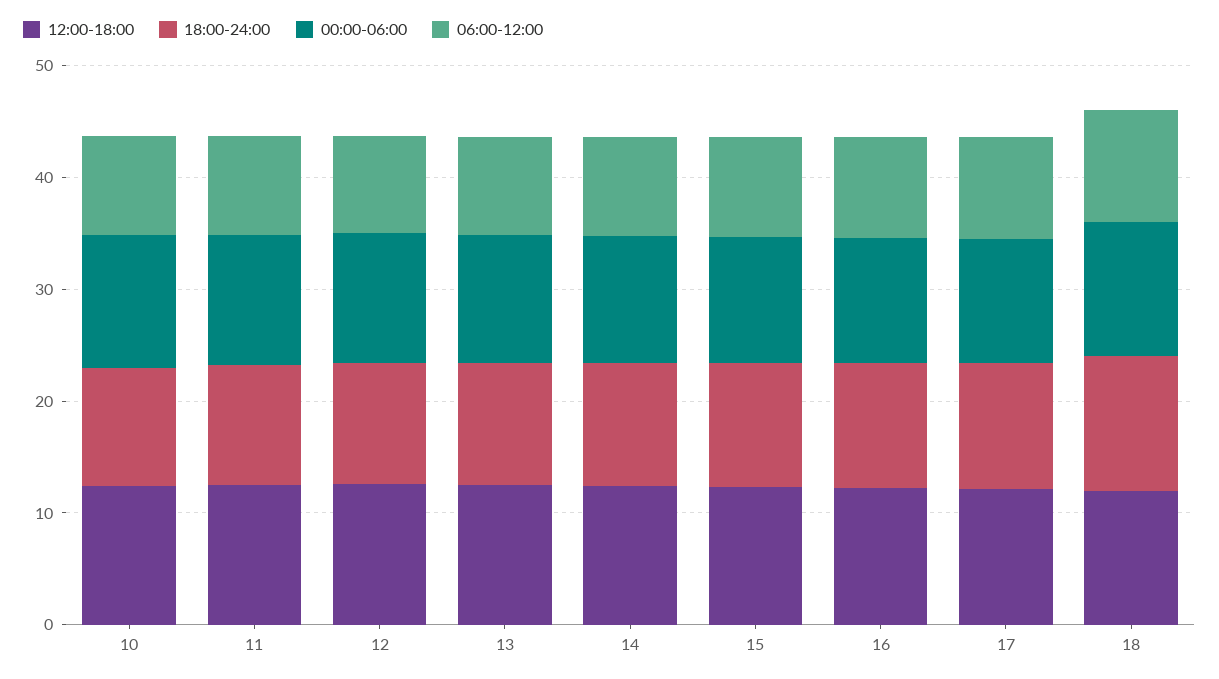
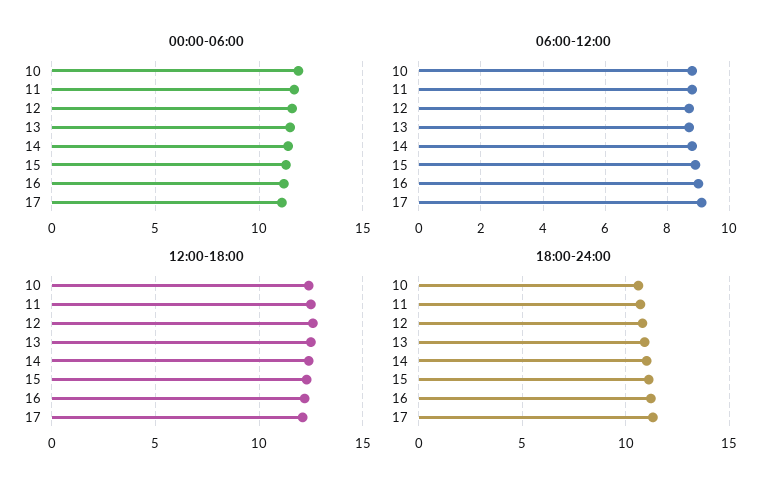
12:00-18:00, 18: 12 -> none
18:00-24:00, 18: 12 -> none
00:00-06:00, 18: 12 -> none
06:00-12:00, 18: 10 -> none

